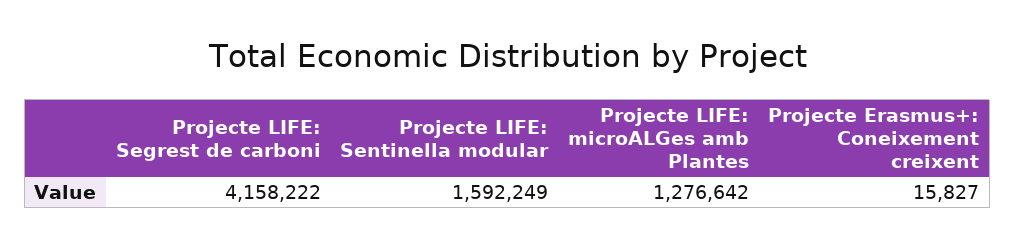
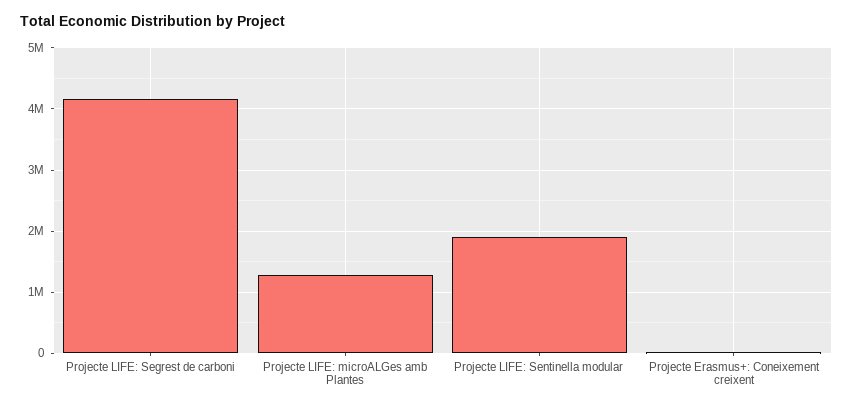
Projecte LIFE: Sentinella modular: 1592249 -> 1900000

